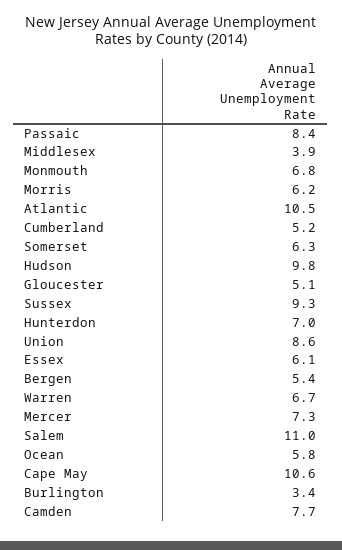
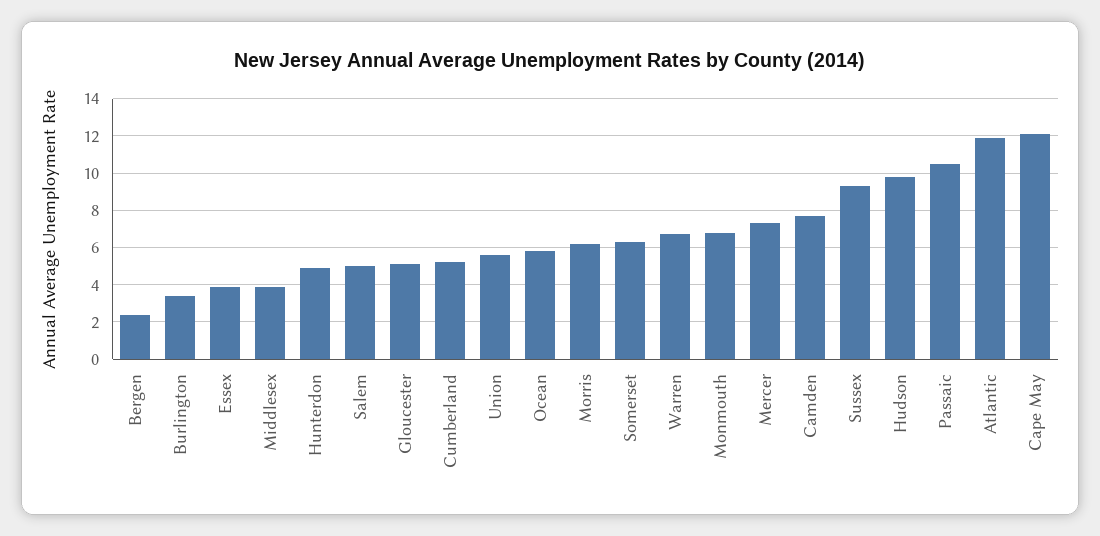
Passaic: 8.4 -> 10.5
Atlantic: 10.5 -> 12
Hunterdon: 7 -> 5
Union: 8.6 -> 5.5
Essex: 6.1 -> 4
Bergen: 5.4 -> 2.5
Salem: 11 -> 5
Cape May: 10.6 -> 12

